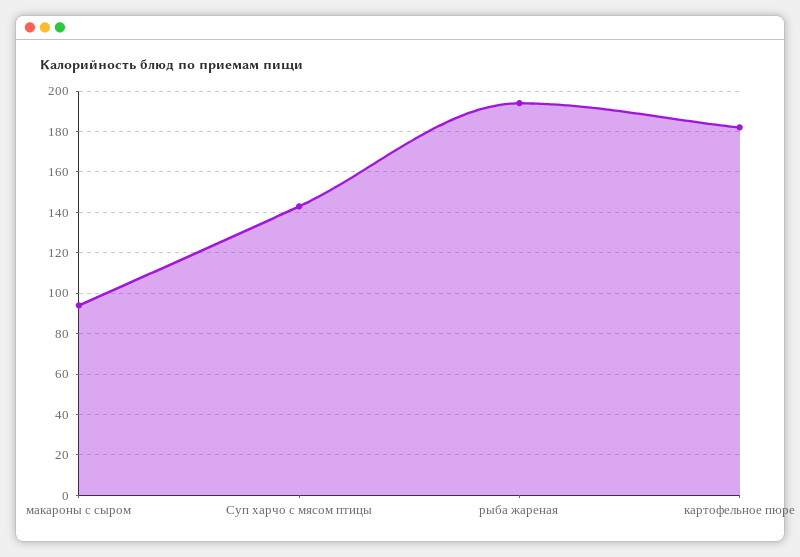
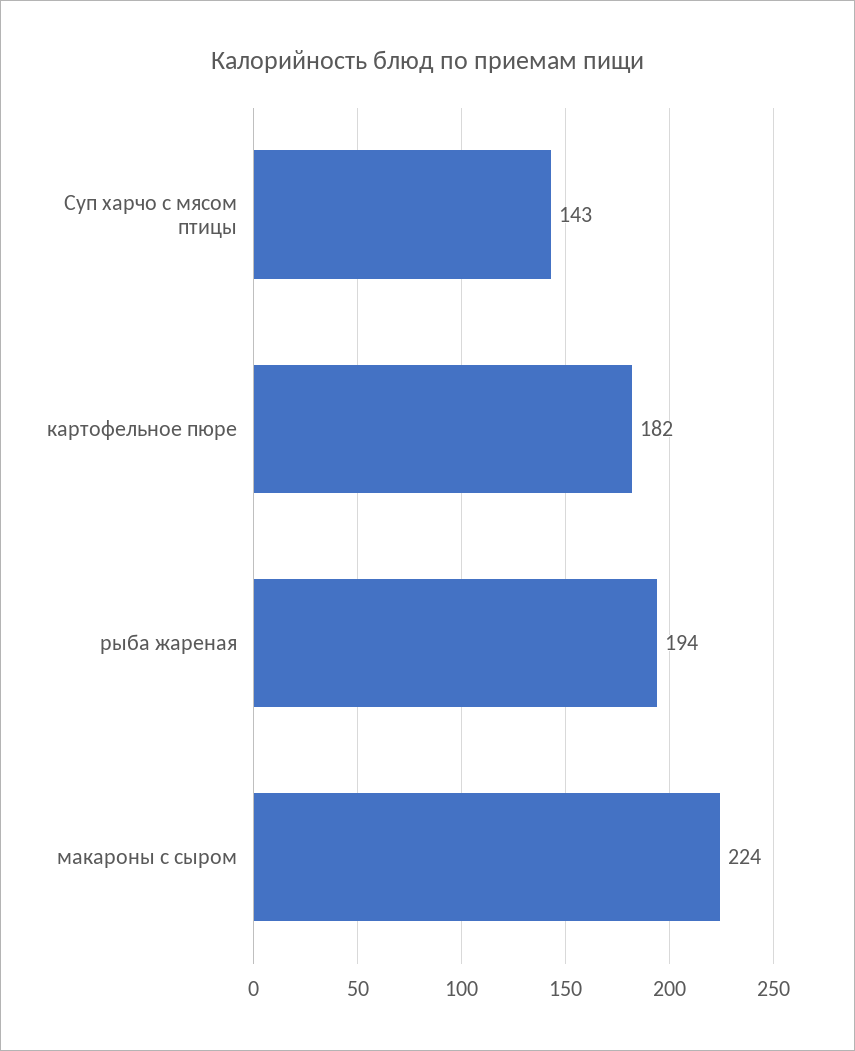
макароны с сыром: 95 -> 224

